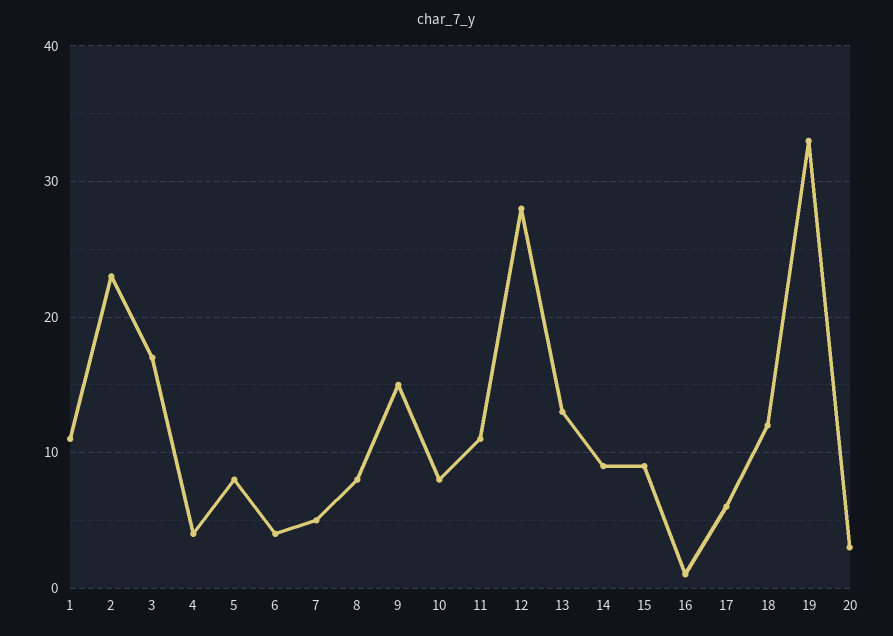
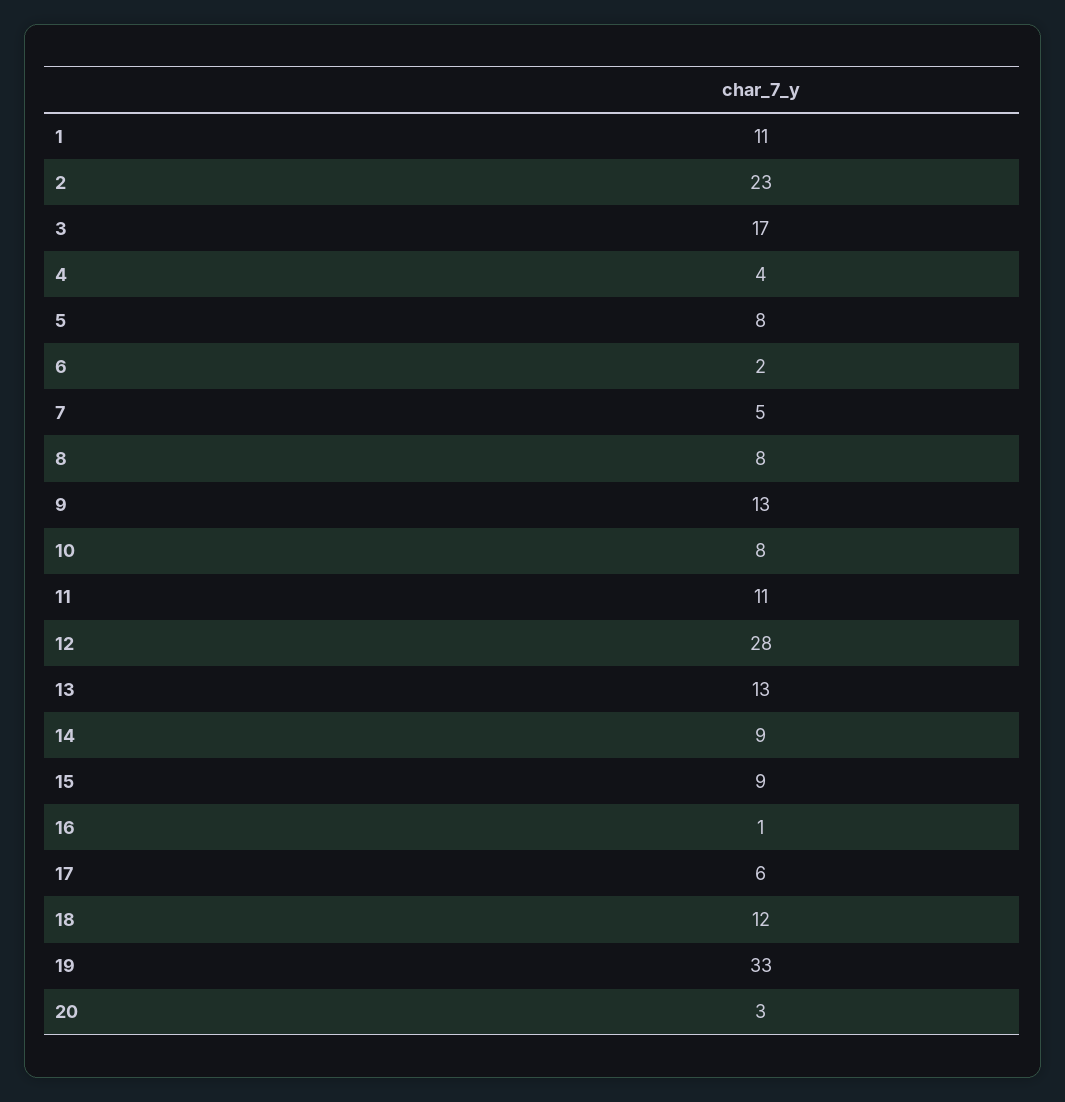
6: 4 -> 2
9: 15 -> 13

